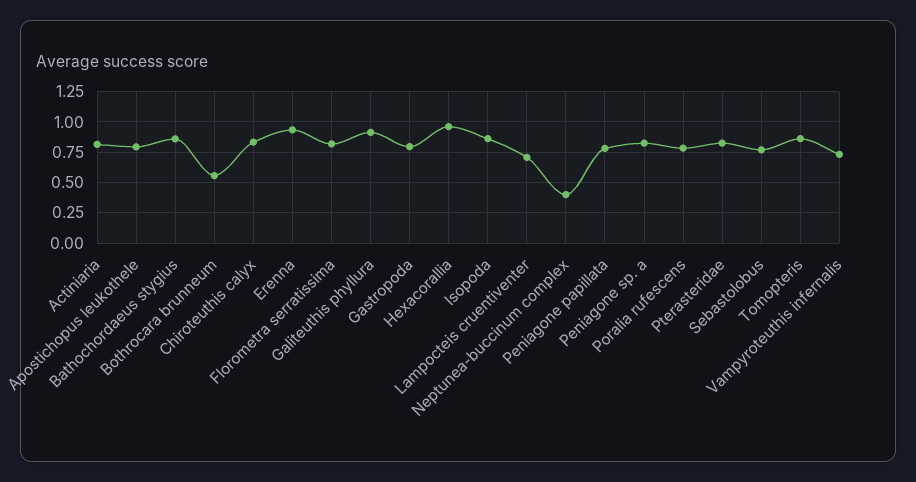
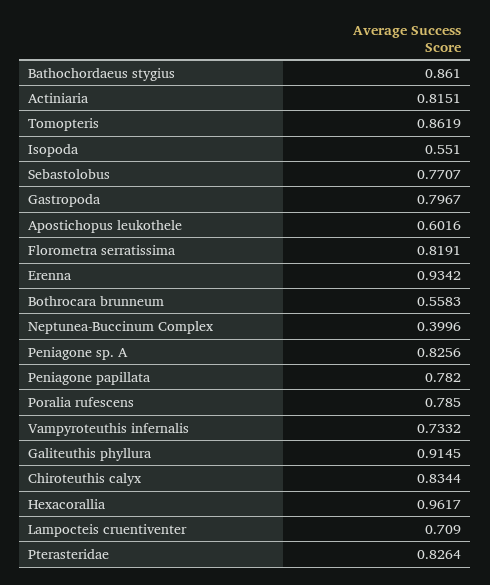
Apostichopus leukothele: 0.8 -> 0.6016
Isopoda: 0.85 -> 0.551

